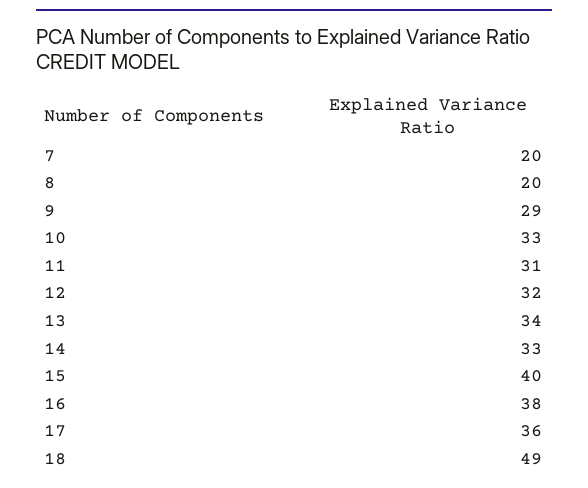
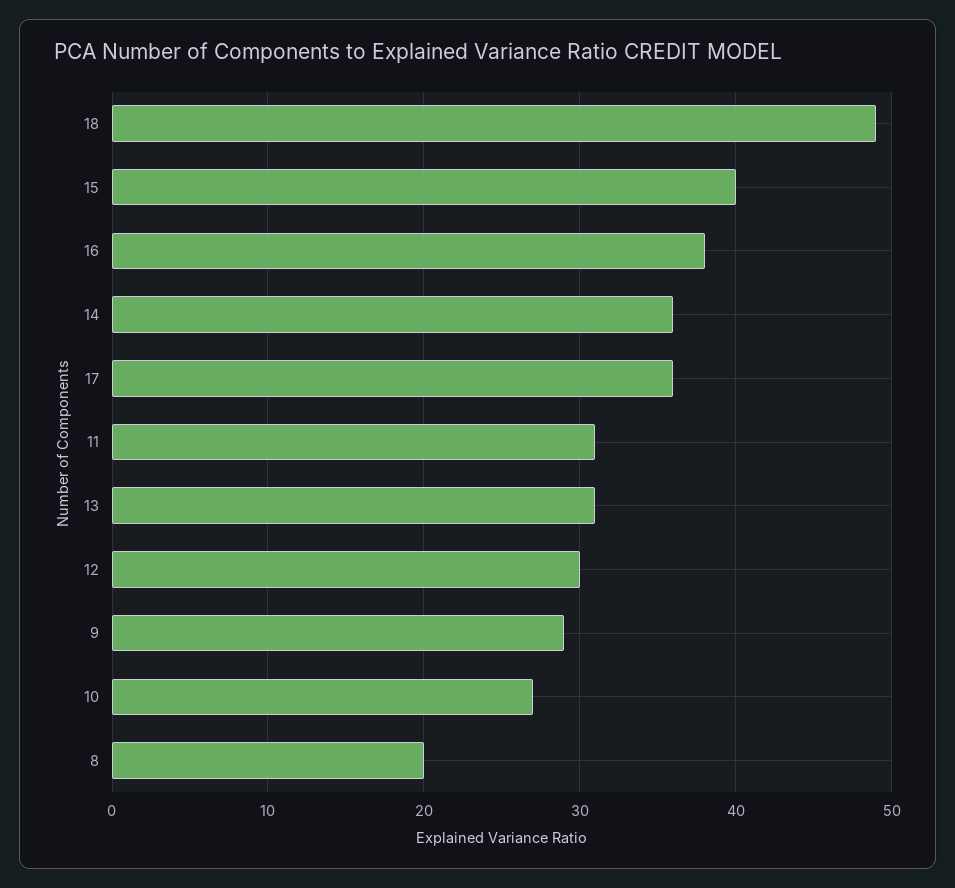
7: 20 -> none
10: 33 -> 27
12: 32 -> 30
13: 34 -> 31
14: 33 -> 36

